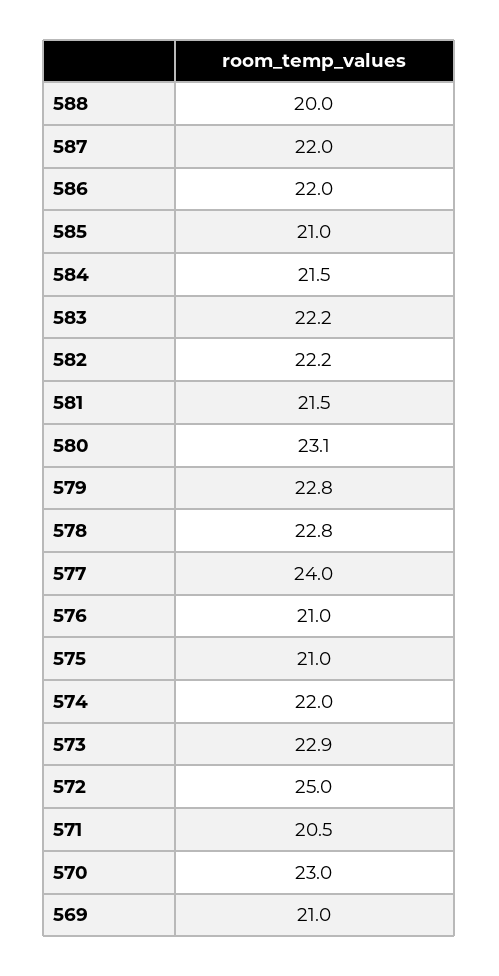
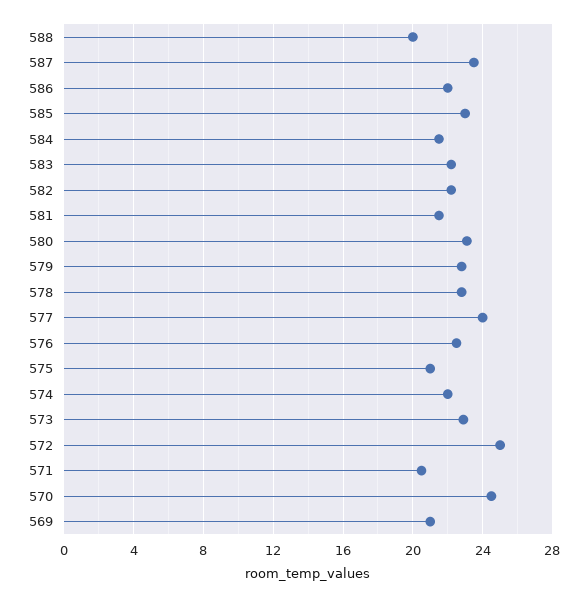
587: 22 -> 23.5
585: 21 -> 23
576: 21 -> 22.5
570: 23 -> 24.5

